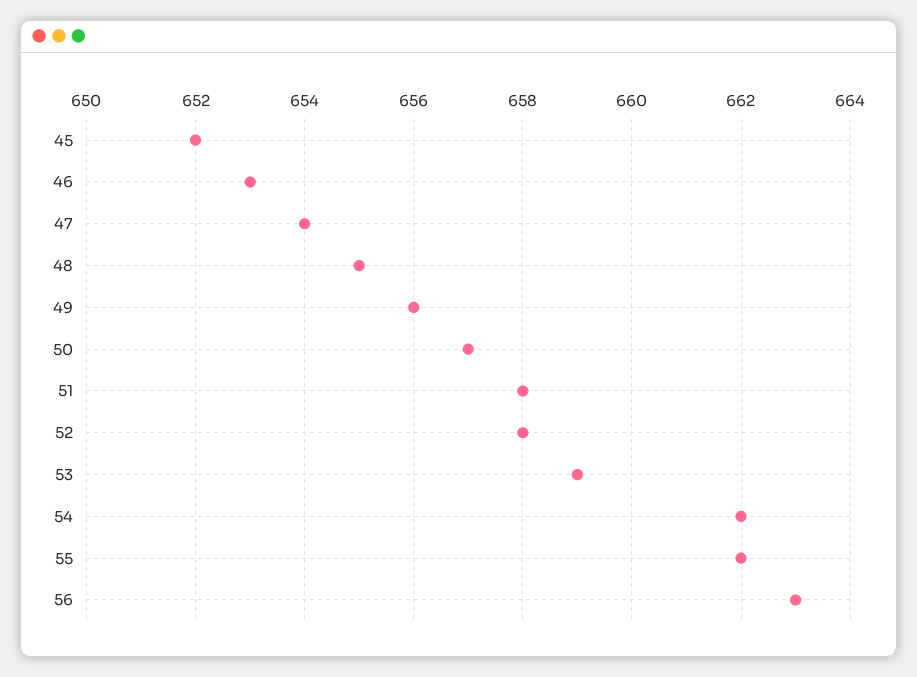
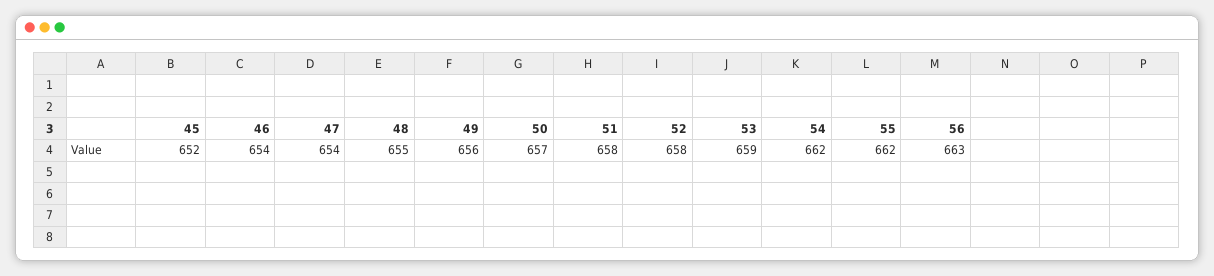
46: 653 -> 654

